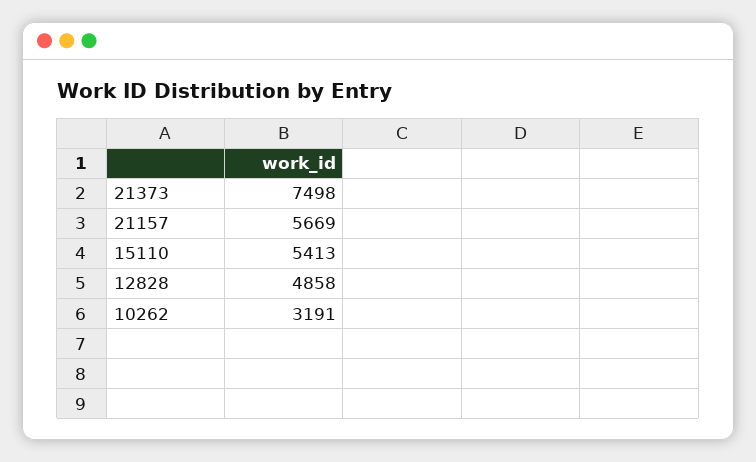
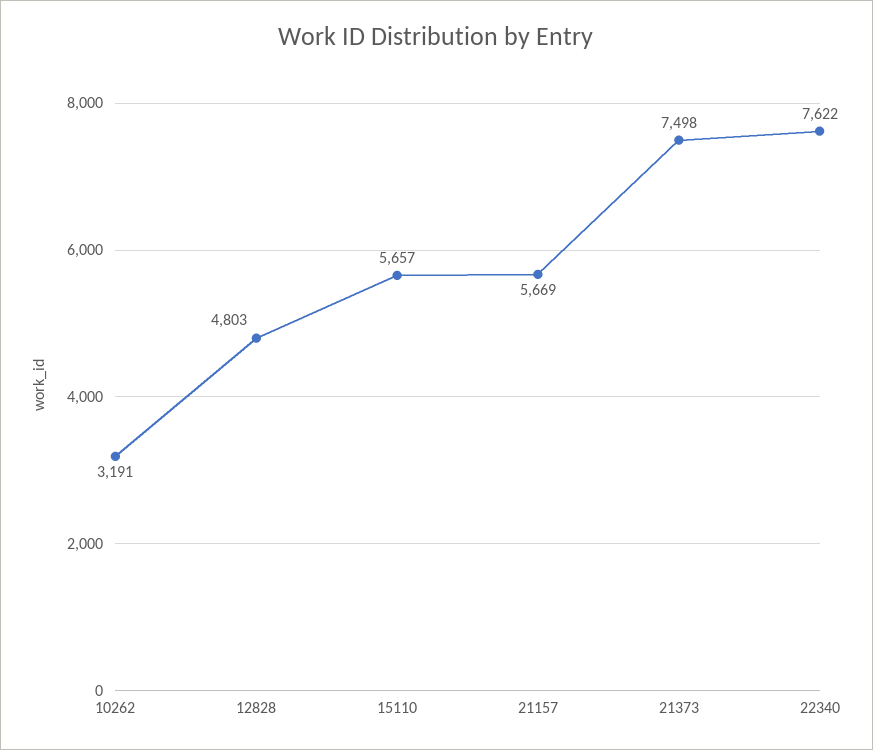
15110: 5413 -> 5657
12828: 4858 -> 4803
22340: none -> 7622

